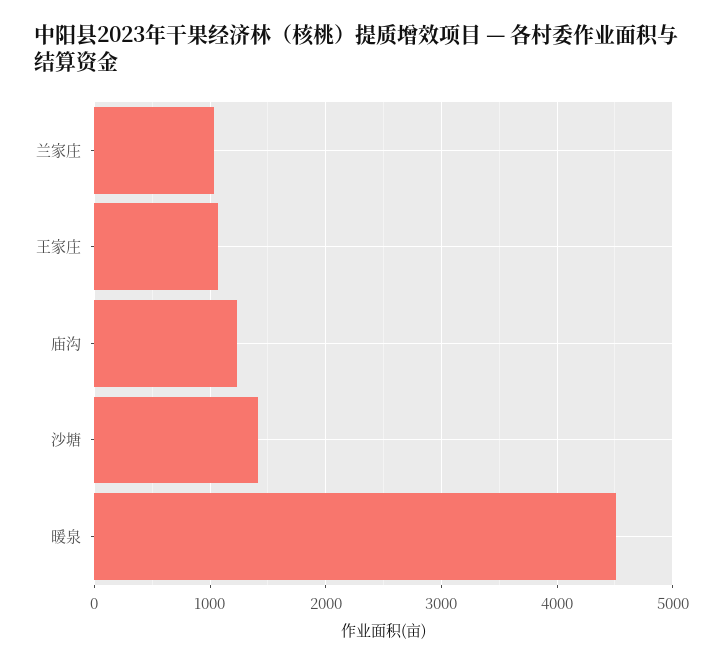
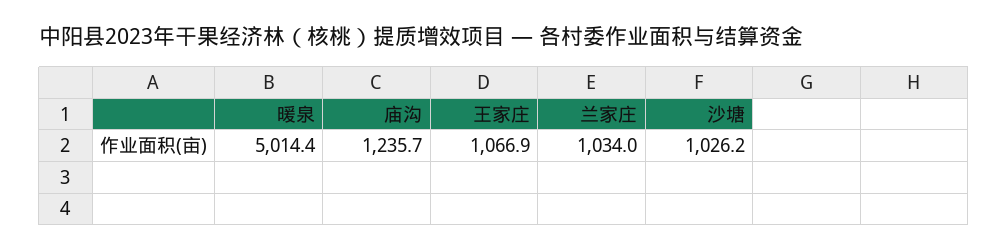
沙塘: 1400 -> 1026.2
暖泉: 4500 -> 5014.4

